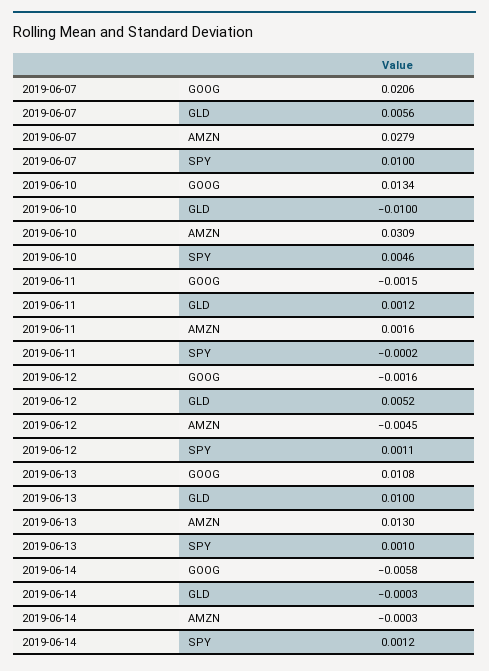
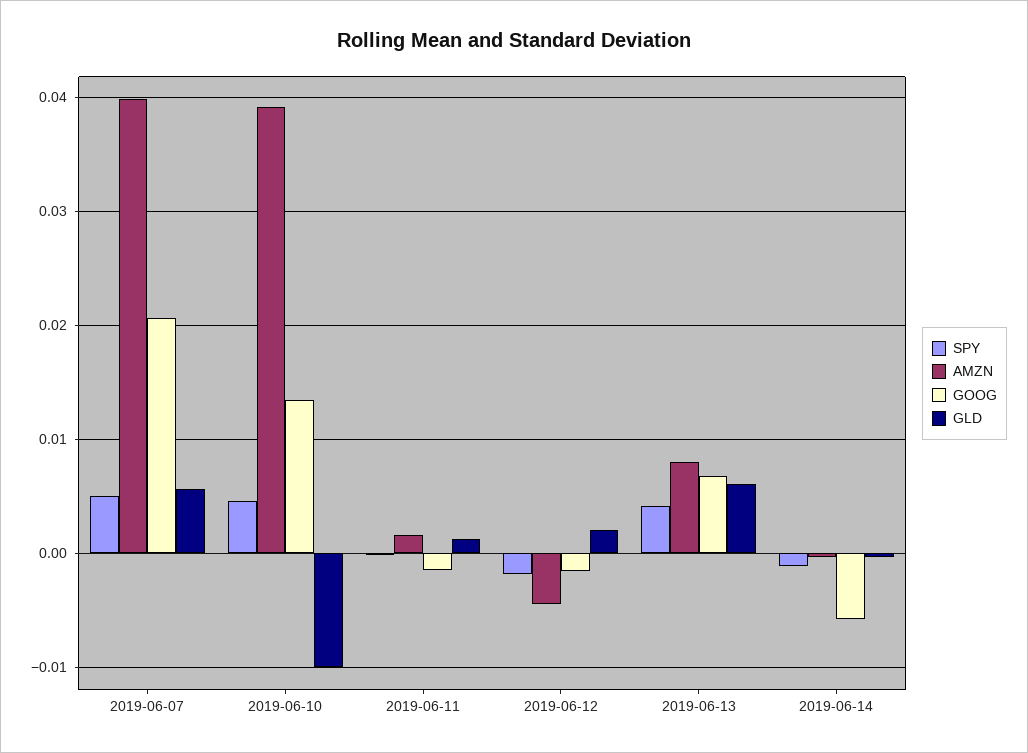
AMZN, 2019-06-07: 0.0279 -> 0.04
SPY, 2019-06-07: 0.01 -> 0.005
AMZN, 2019-06-10: 0.0309 -> 0.039
GLD, 2019-06-12: 0.0052 -> 0.002
SPY, 2019-06-12: 0.0011 -> -0.002
GOOG, 2019-06-13: 0.0108 -> 0.007
GLD, 2019-06-13: 0.01 -> 0.006
AMZN, 2019-06-13: 0.013 -> 0.008
SPY, 2019-06-13: 0.001 -> 0.004
SPY, 2019-06-14: 0.0012 -> -0.001

